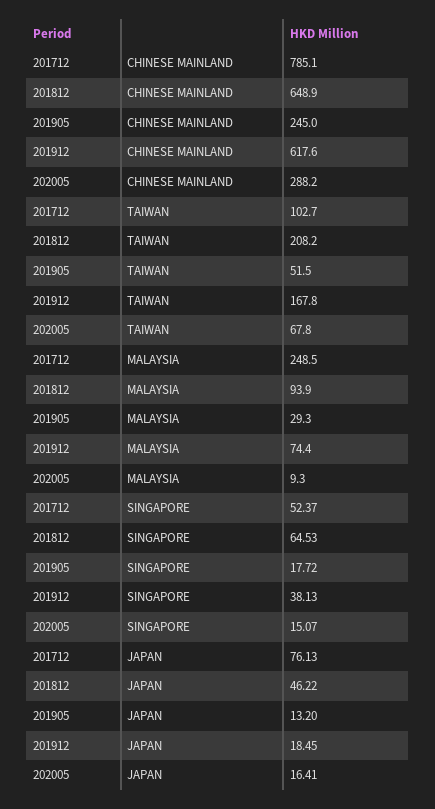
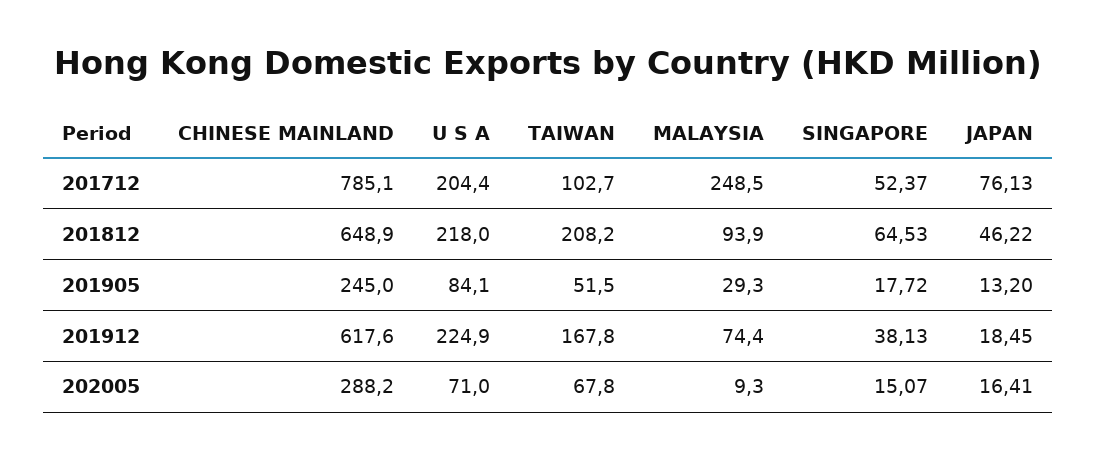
201712, U S A: none -> 204.4
201812, U S A: none -> 218
201905, U S A: none -> 84.1
201912, U S A: none -> 224.9
202005, U S A: none -> 71

